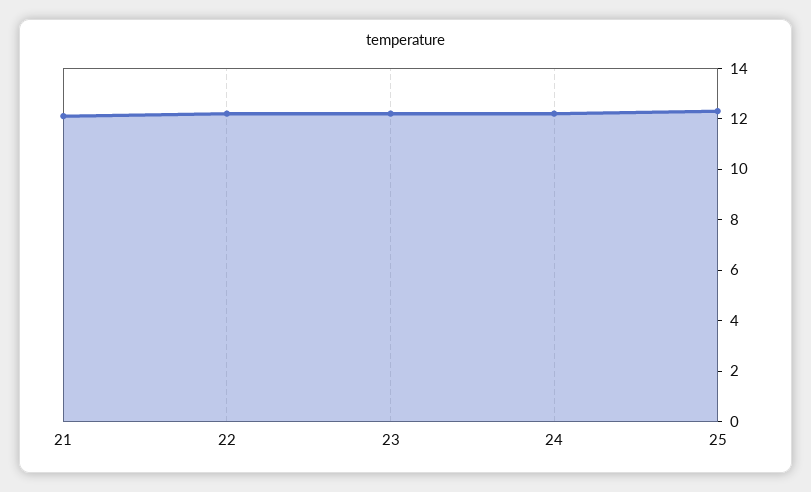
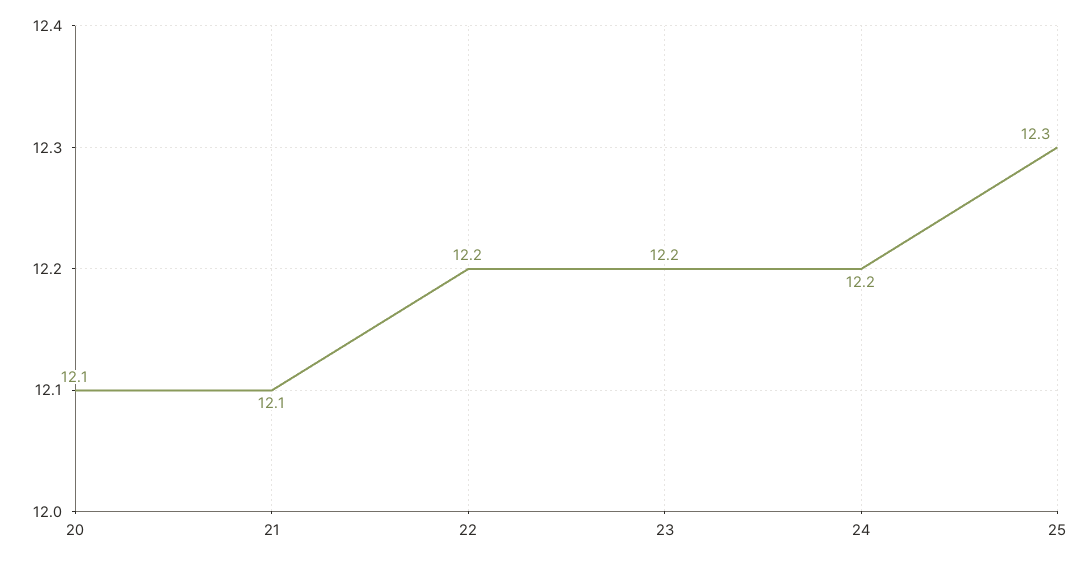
20: none -> 12.1

